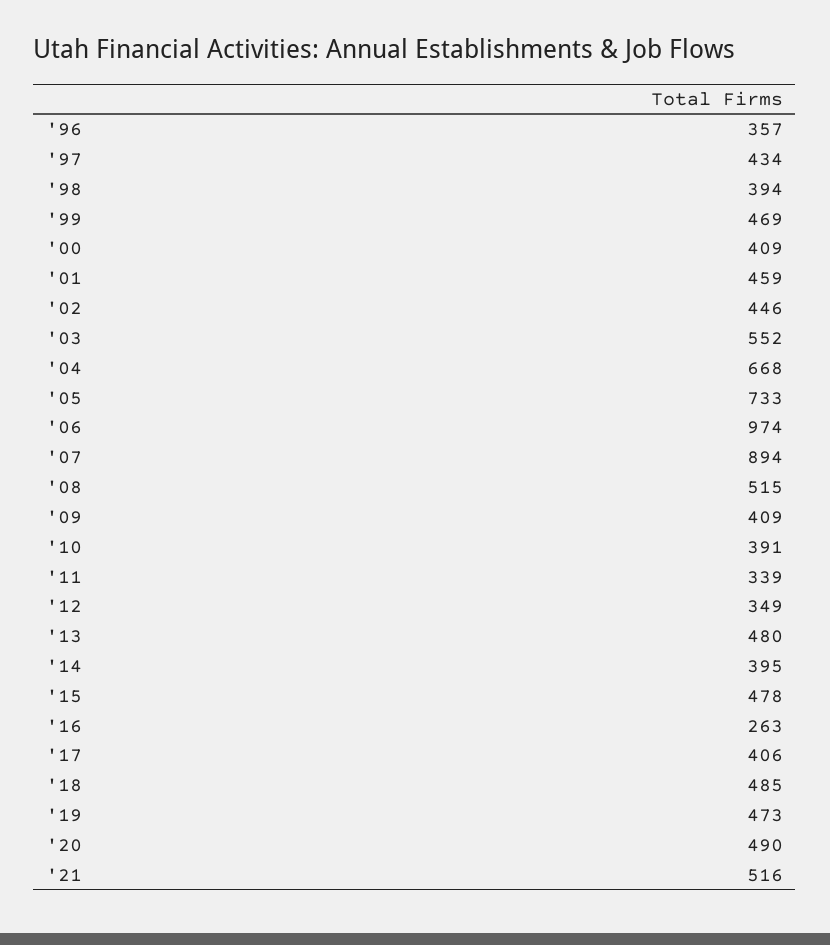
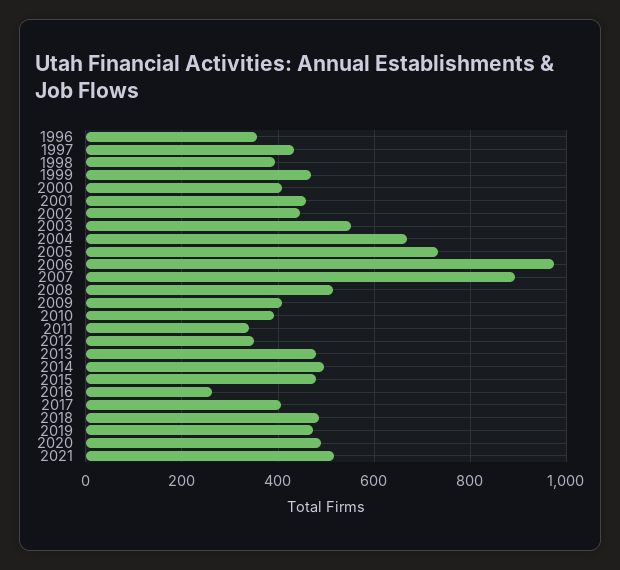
'14: 395 -> 500

